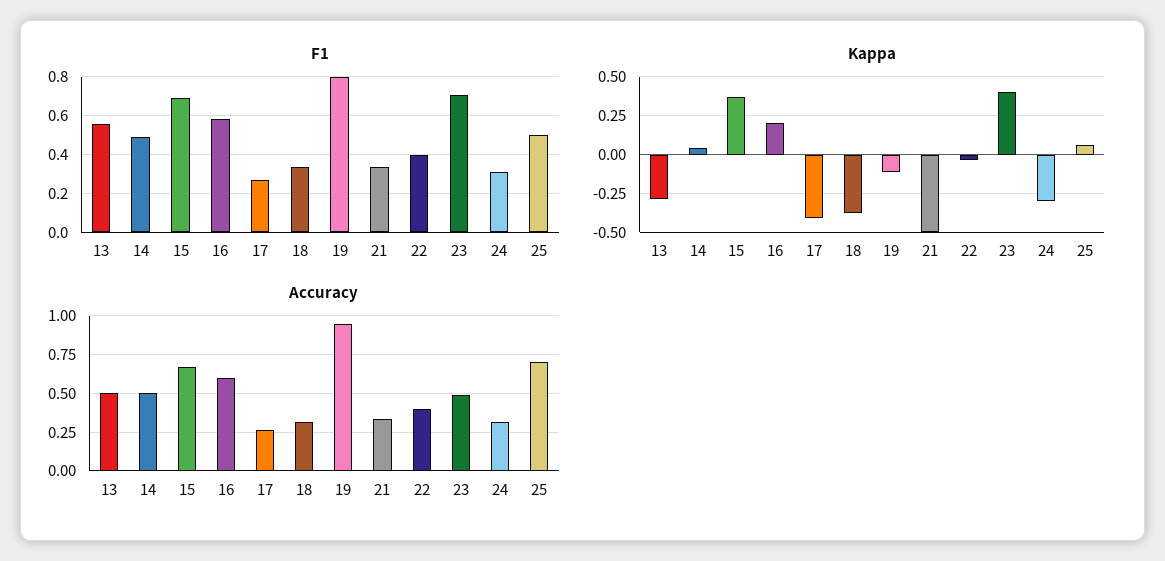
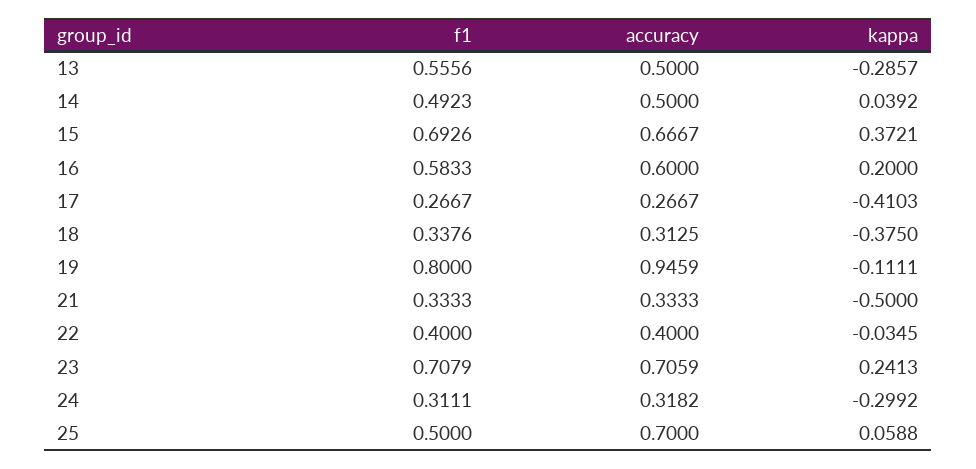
Kappa, 23: 0.4 -> 0.2413
Accuracy, 23: 0.5 -> 0.7059

